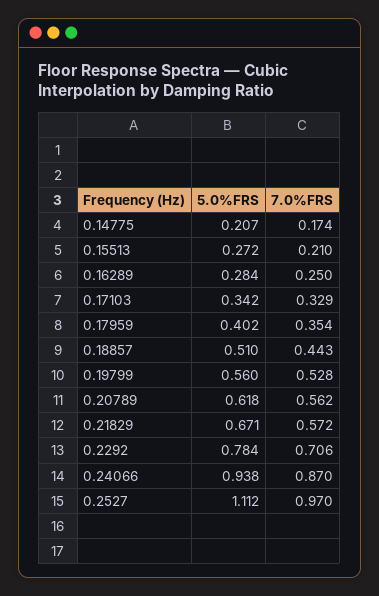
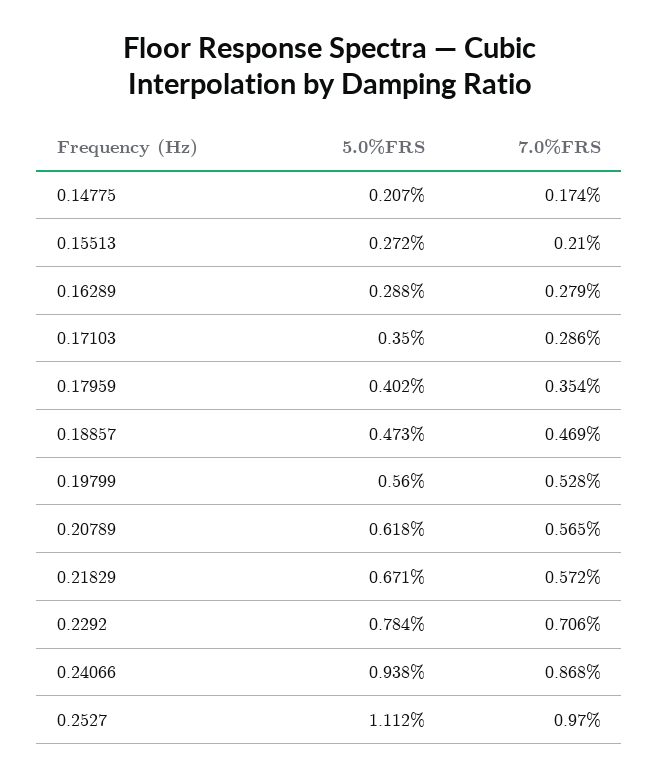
5.0%FRS, 0.16289: 0.284 -> 0.288
7.0%FRS, 0.16289: 0.25 -> 0.279
5.0%FRS, 0.17103: 0.342 -> 0.35
7.0%FRS, 0.17103: 0.329 -> 0.286
5.0%FRS, 0.18857: 0.51 -> 0.473
7.0%FRS, 0.18857: 0.443 -> 0.469
7.0%FRS, 0.20789: 0.562 -> 0.565
7.0%FRS, 0.24066: 0.87 -> 0.868

